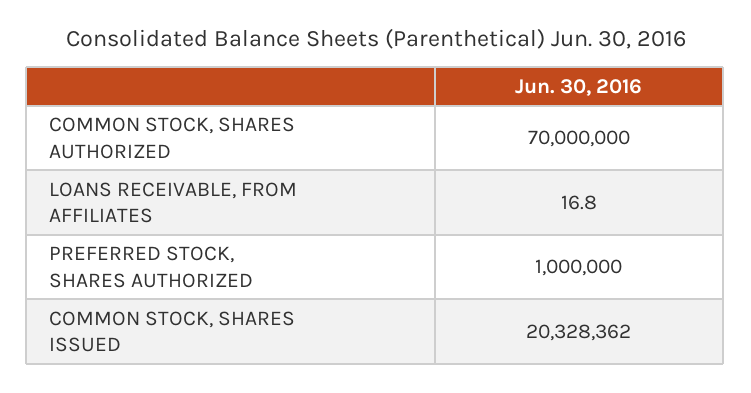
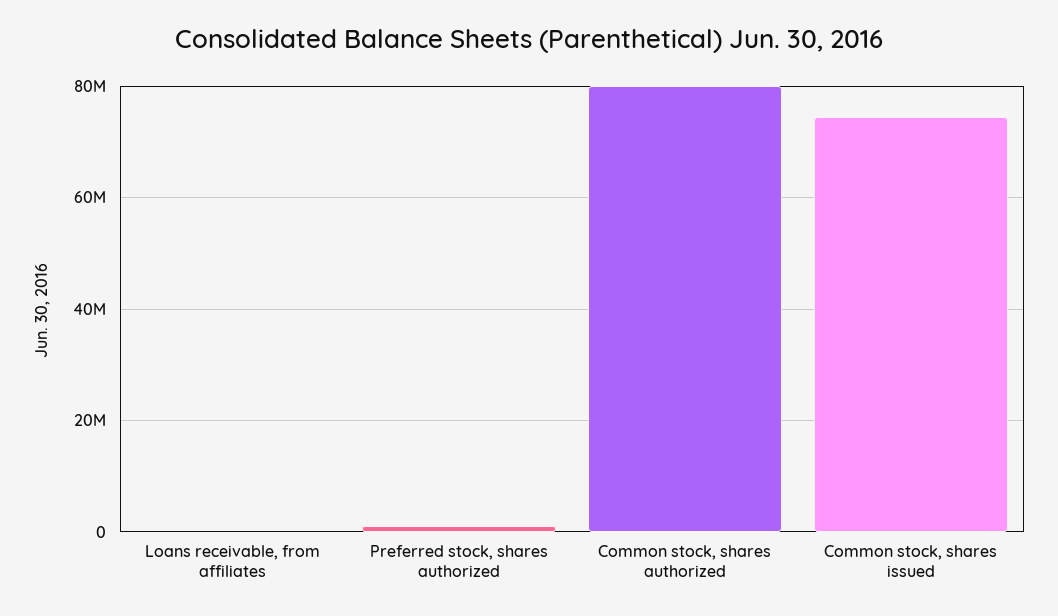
COMMON STOCK, SHARES AUTHORIZED: 70000000 -> 80000000
COMMON STOCK, SHARES ISSUED: 20328362 -> 74000000

